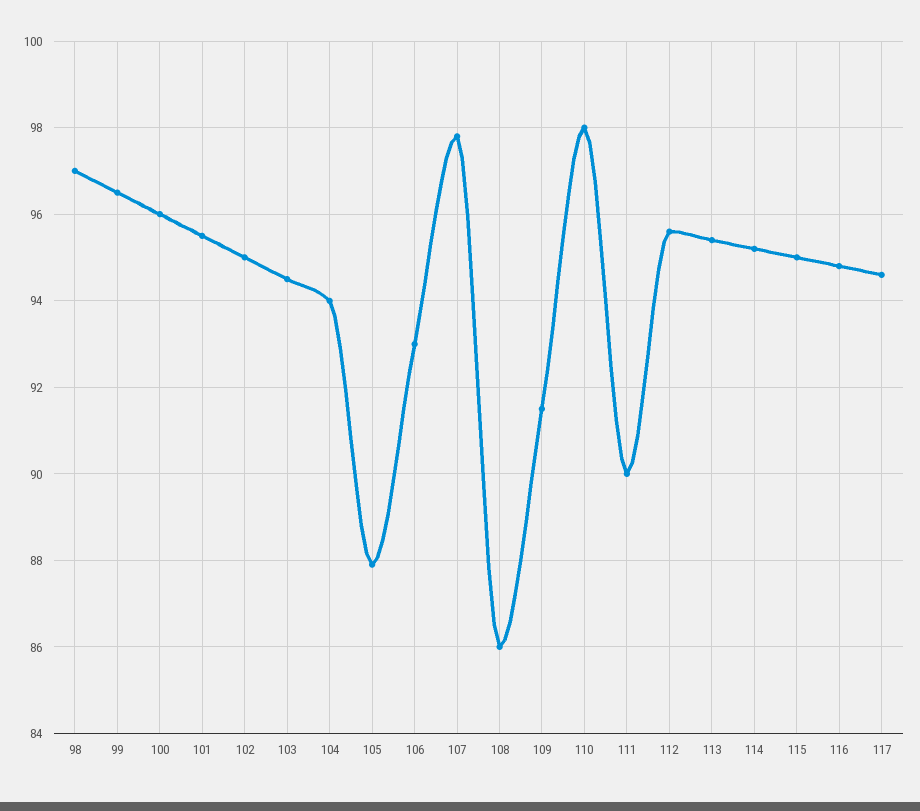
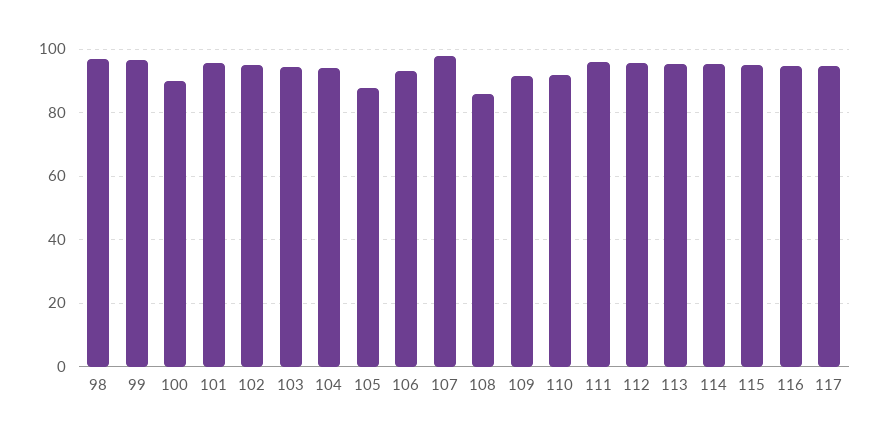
100: 96 -> 90
110: 98 -> 92
111: 90 -> 96

